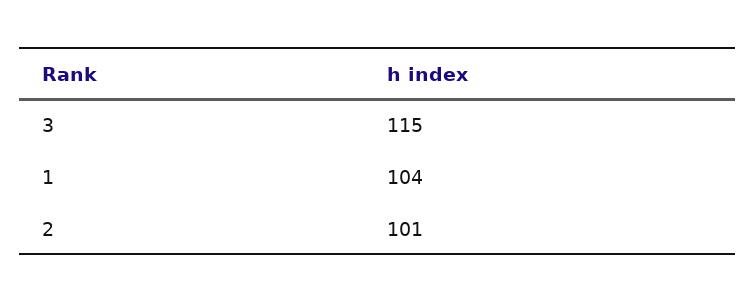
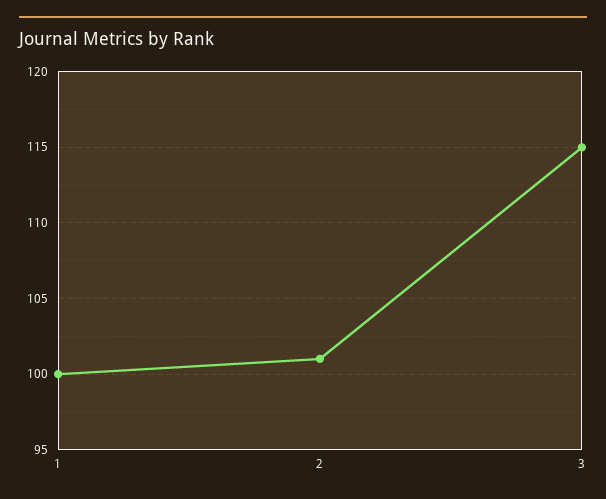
1: 104 -> 100

